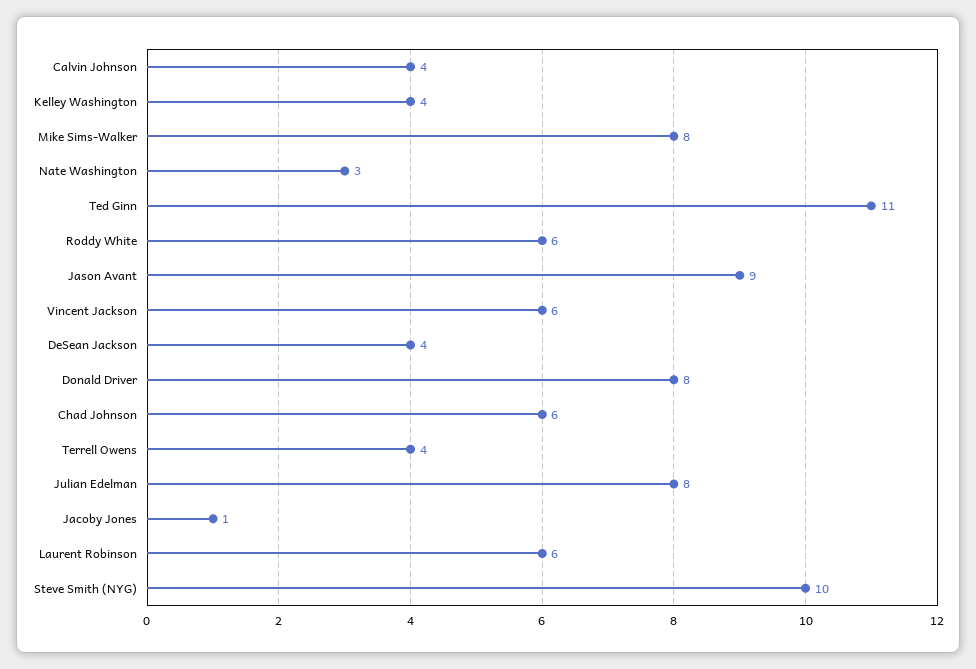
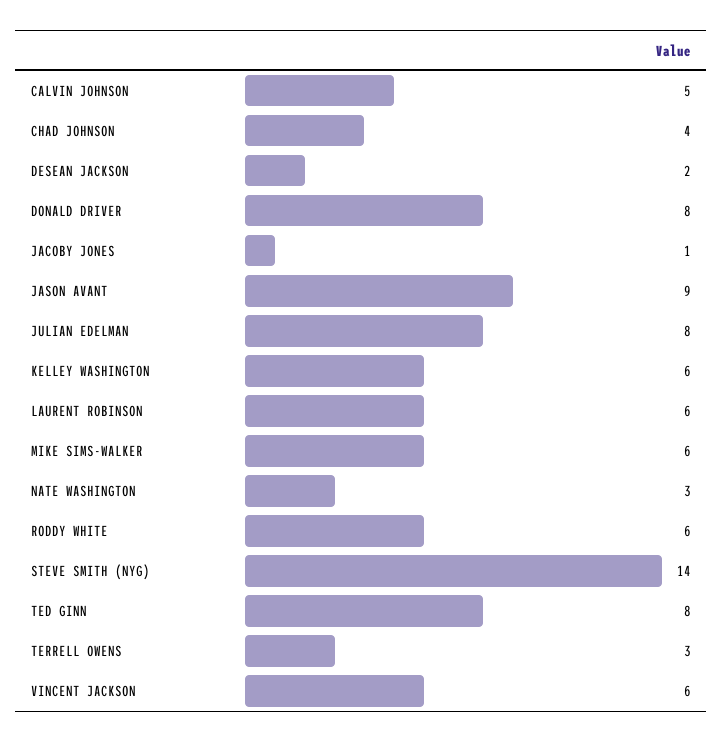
Calvin Johnson: 4 -> 5
Kelley Washington: 4 -> 6
Mike Sims-Walker: 8 -> 6
Ted Ginn: 11 -> 8
DeSean Jackson: 4 -> 2
Chad Johnson: 6 -> 4
Terrell Owens: 4 -> 3
Steve Smith (NYG): 10 -> 14

